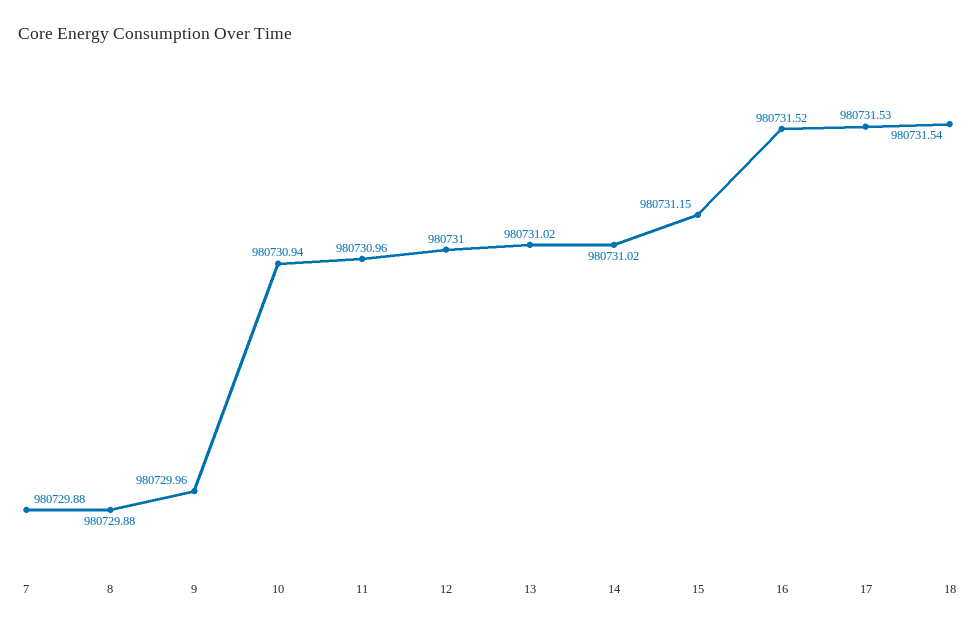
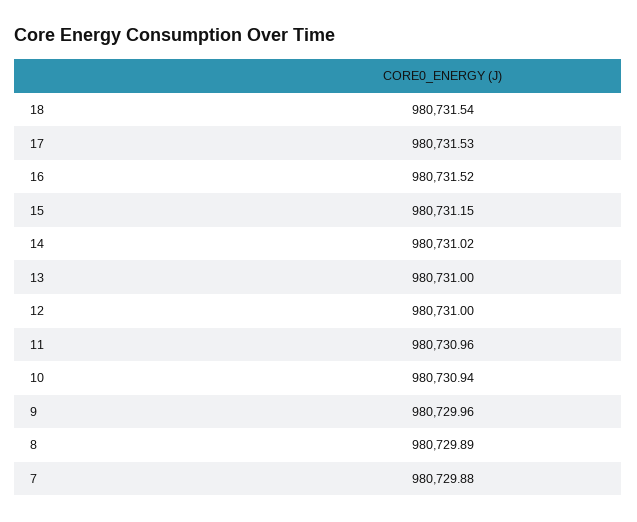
8: 980729.88 -> 980729.89
13: 980731.02 -> 980731

